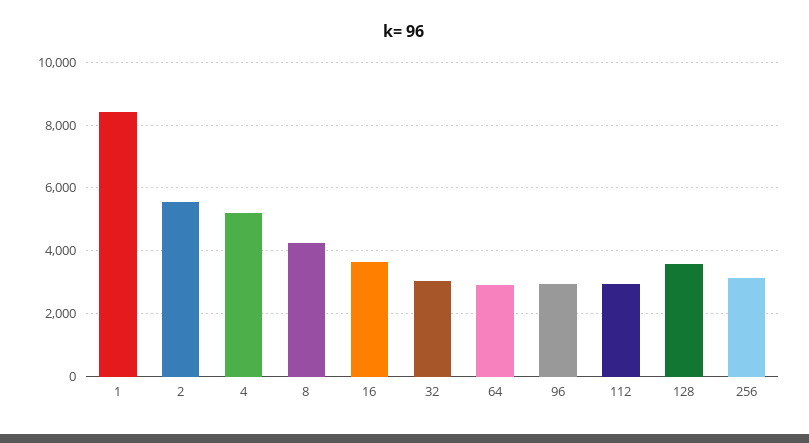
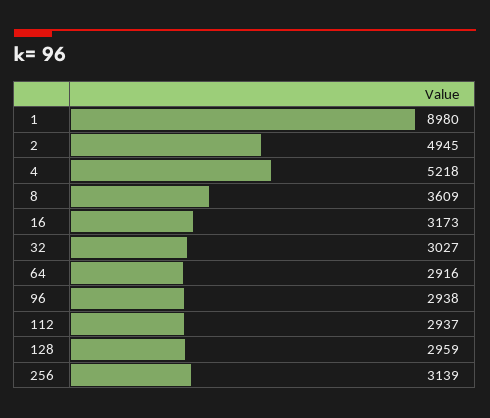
1: 8400 -> 8980
2: 5600 -> 4945
8: 4200 -> 3609
16: 3600 -> 3173
128: 3600 -> 2959

